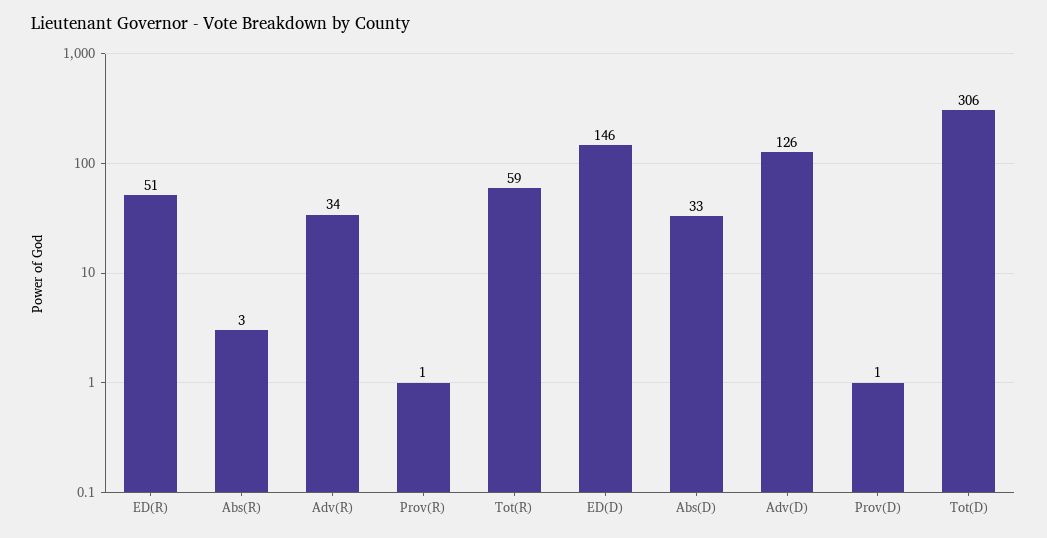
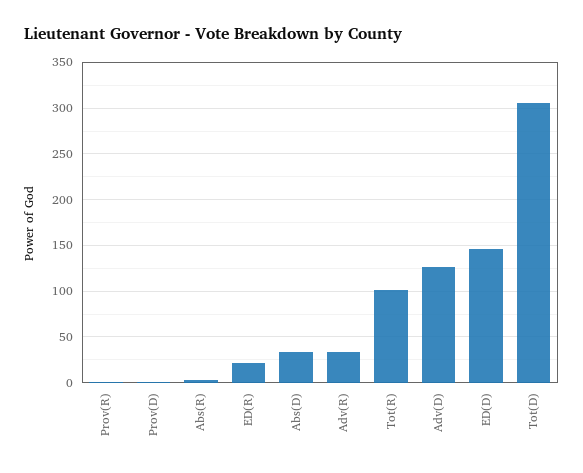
ED(R): 51 -> 20
Tot(R): 59 -> 100

